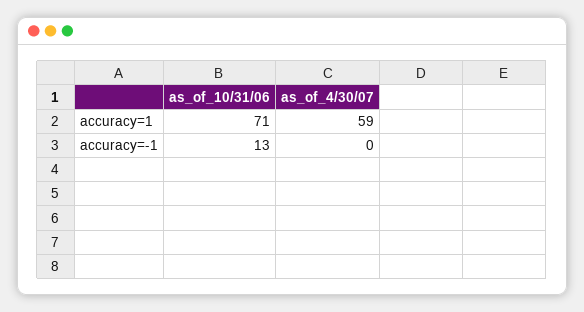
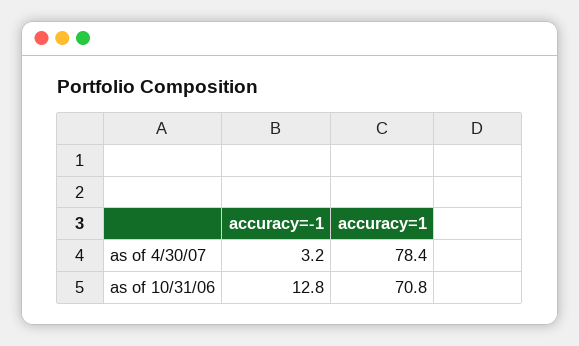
as_of_4/30/07, accuracy=1: 59 -> 78.4
as_of_4/30/07, accuracy=-1: 0 -> 3.2

